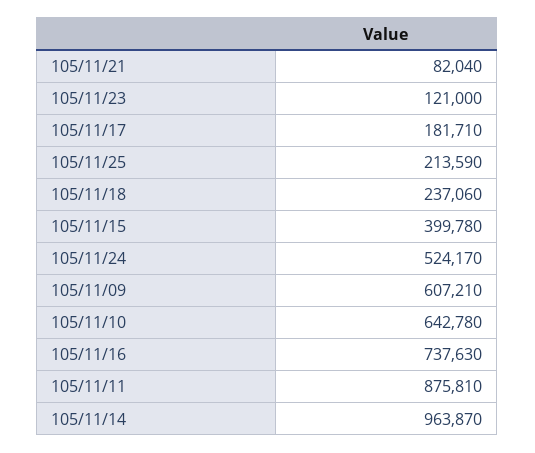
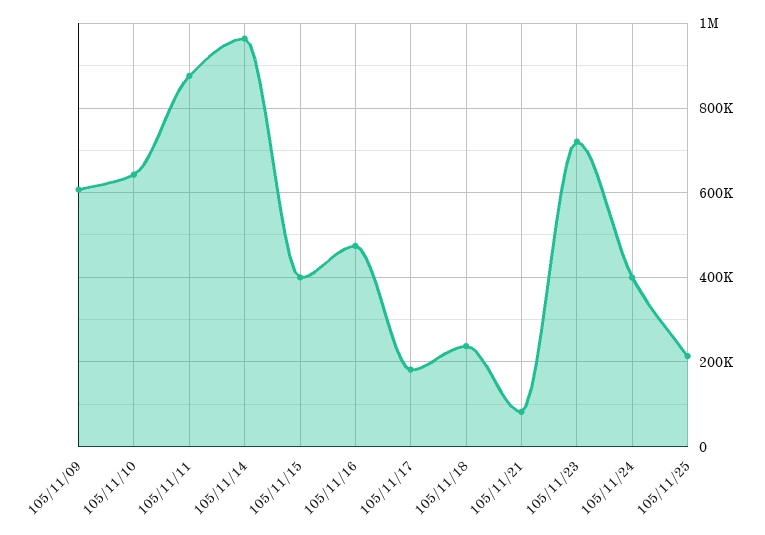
105/11/23: 121000 -> 720000
105/11/24: 524170 -> 400000
105/11/16: 737630 -> 480000

